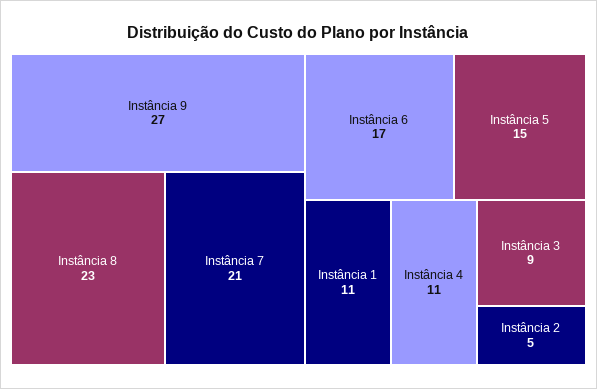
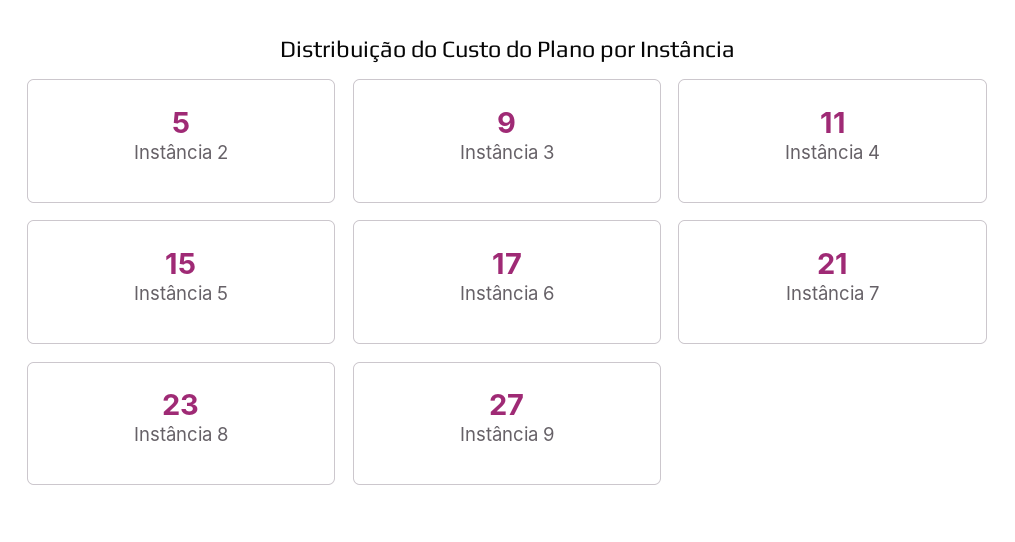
Instância 1: 11 -> none

